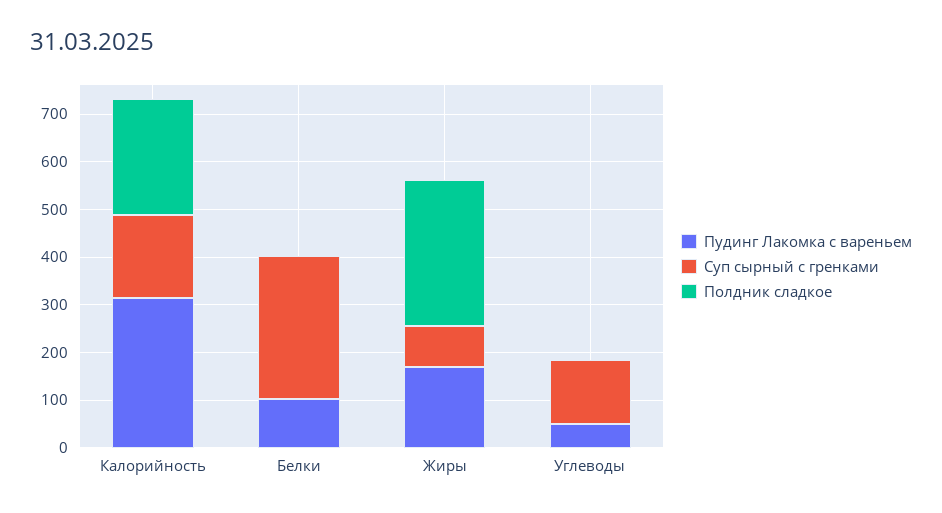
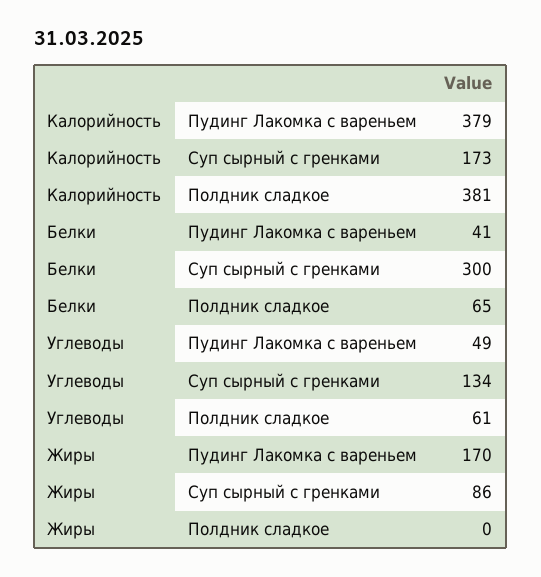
Пудинг Лакомка с вареньем, Калорийность: 320 -> 379
Полдник сладкое, Калорийность: 240 -> 381
Пудинг Лакомка с вареньем, Белки: 100 -> 41
Полдник сладкое, Белки: 0 -> 65
Полдник сладкое, Жиры: 300 -> 0
Полдник сладкое, Углеводы: 0 -> 61

